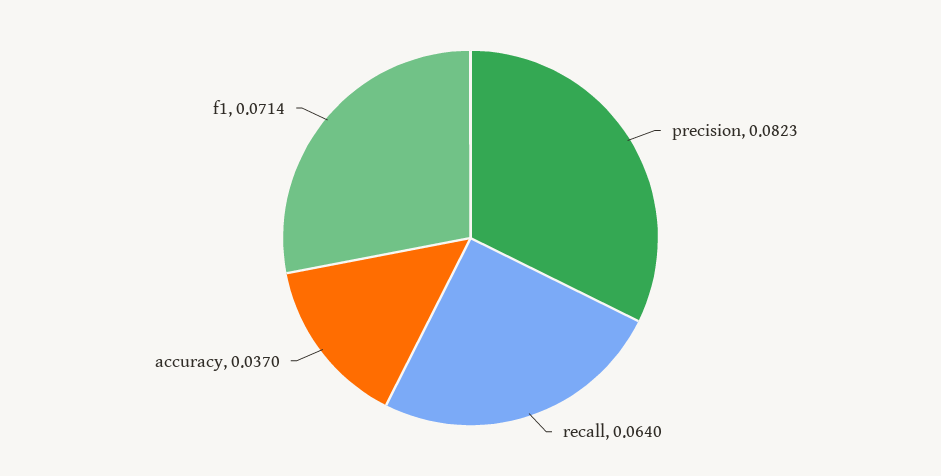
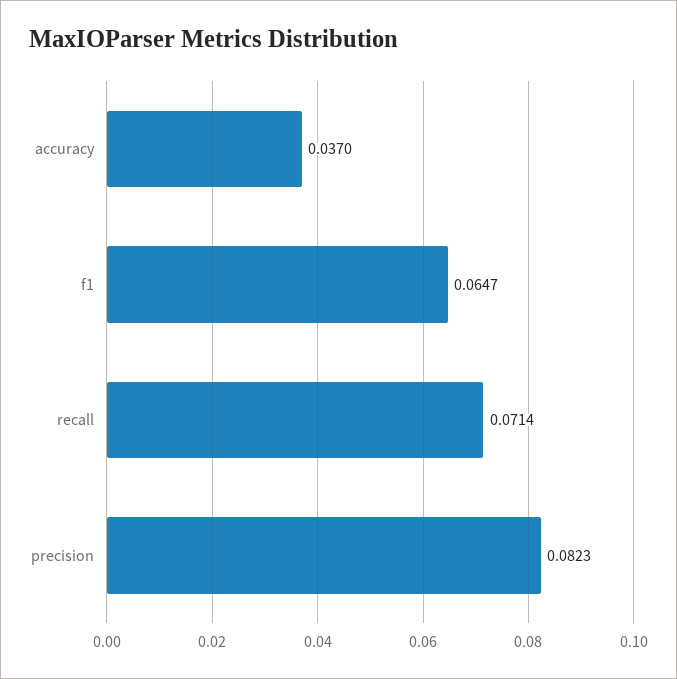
recall: 0.064 -> 0.0714
f1: 0.0714 -> 0.0647

